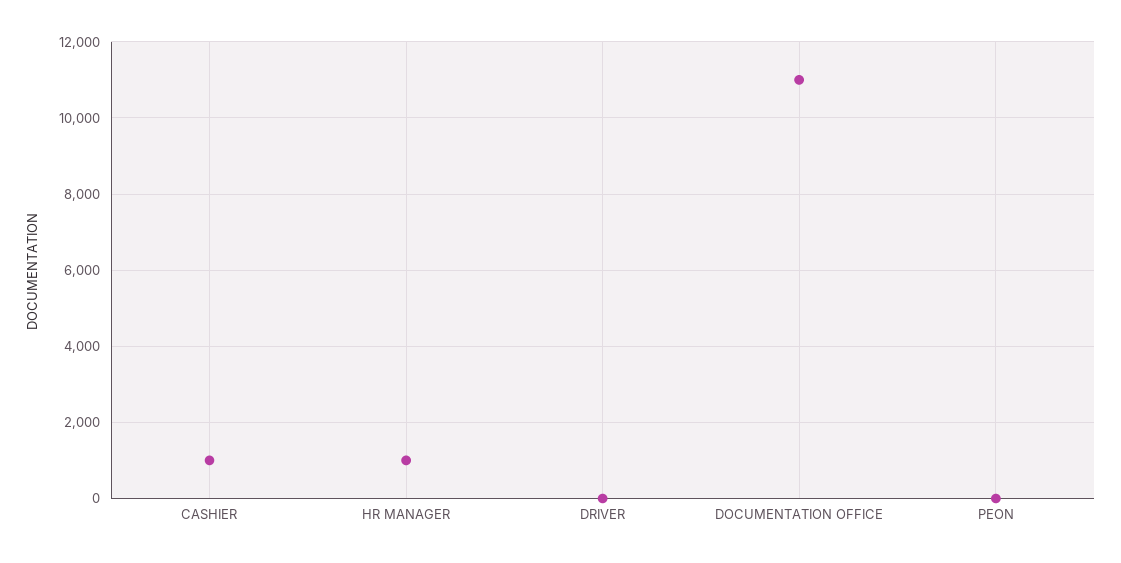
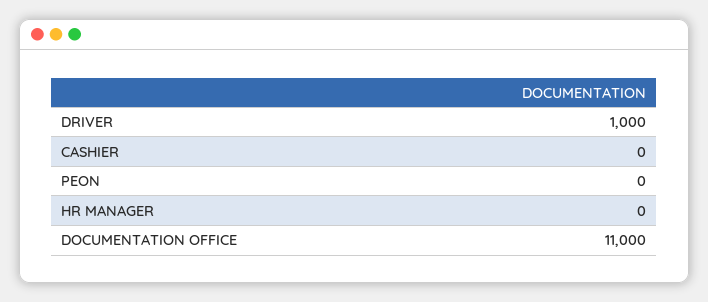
CASHIER: 1000 -> 0
HR MANAGER: 1000 -> 0
DRIVER: 0 -> 1000

